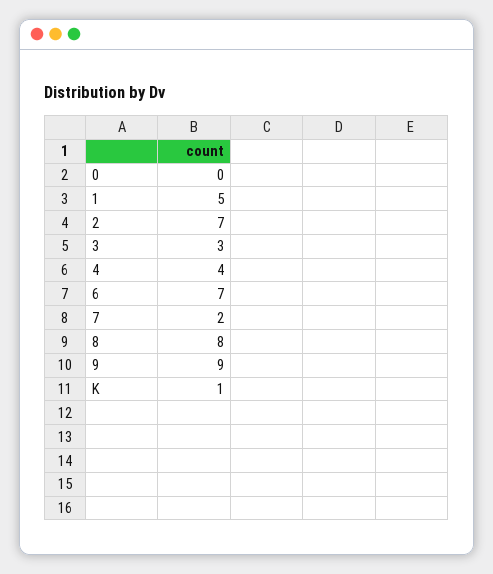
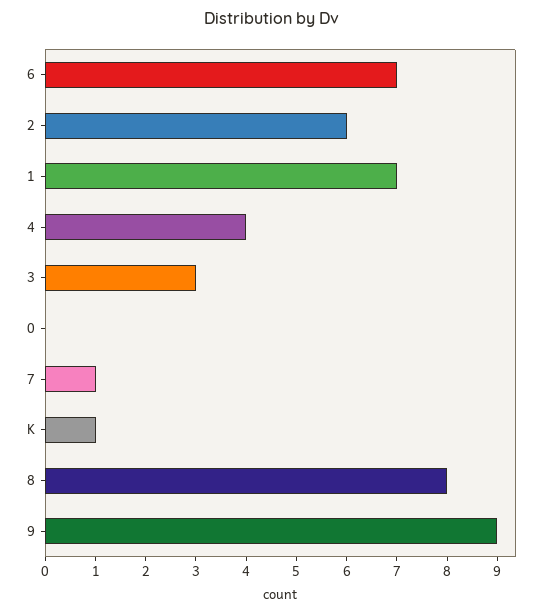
1: 5 -> 7
2: 7 -> 6
7: 2 -> 1

